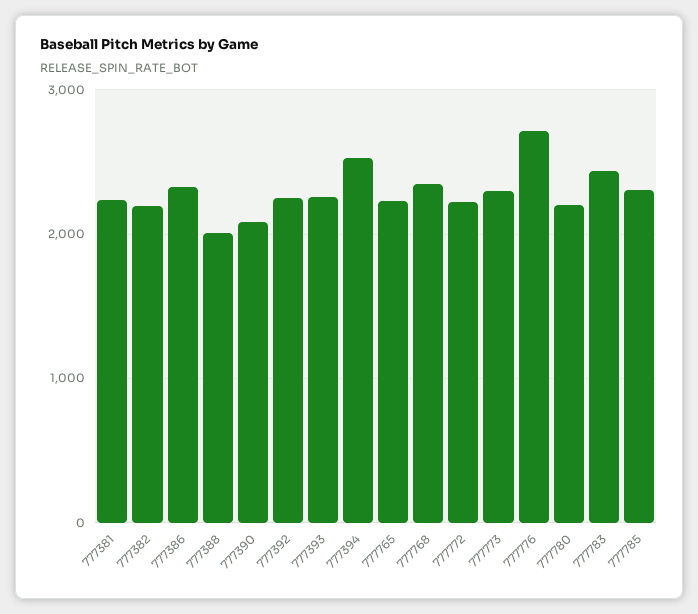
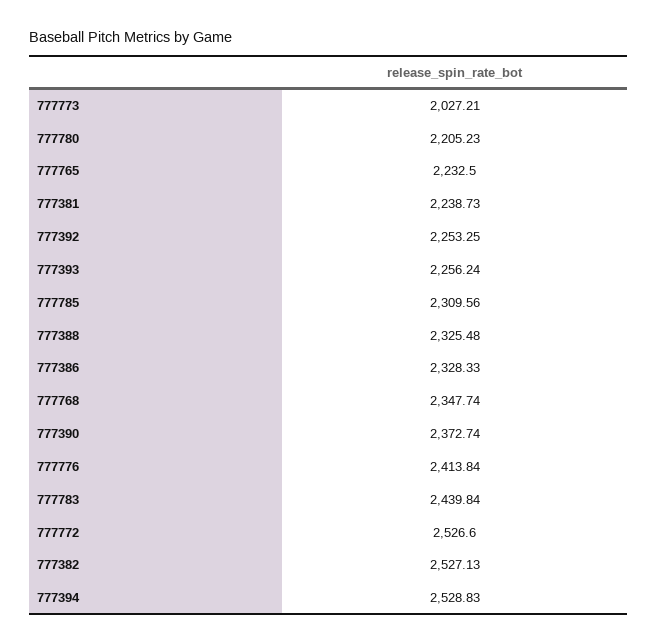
777382: 2200 -> 2527.13
777388: 2000 -> 2325.48
777390: 2100 -> 2372.74
777772: 2200 -> 2526.6
777773: 2300 -> 2027.21
777776: 2700 -> 2413.84

